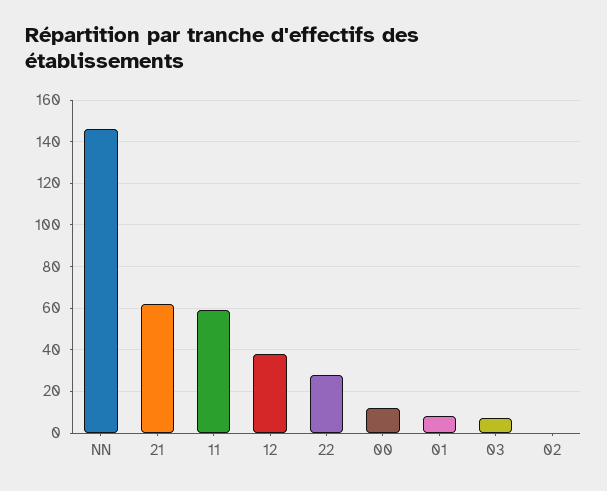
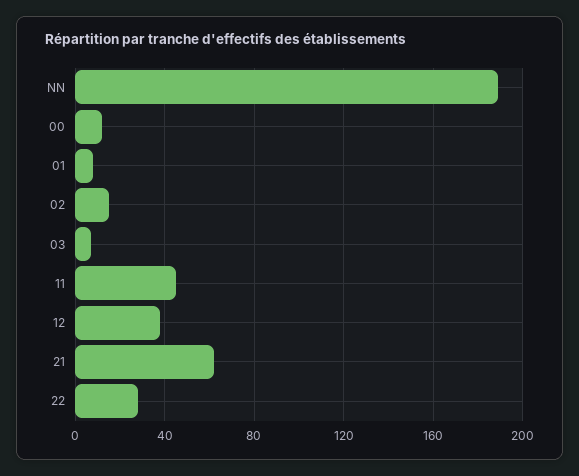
NN: 145 -> 190
11: 60 -> 45
02: 0 -> 15

